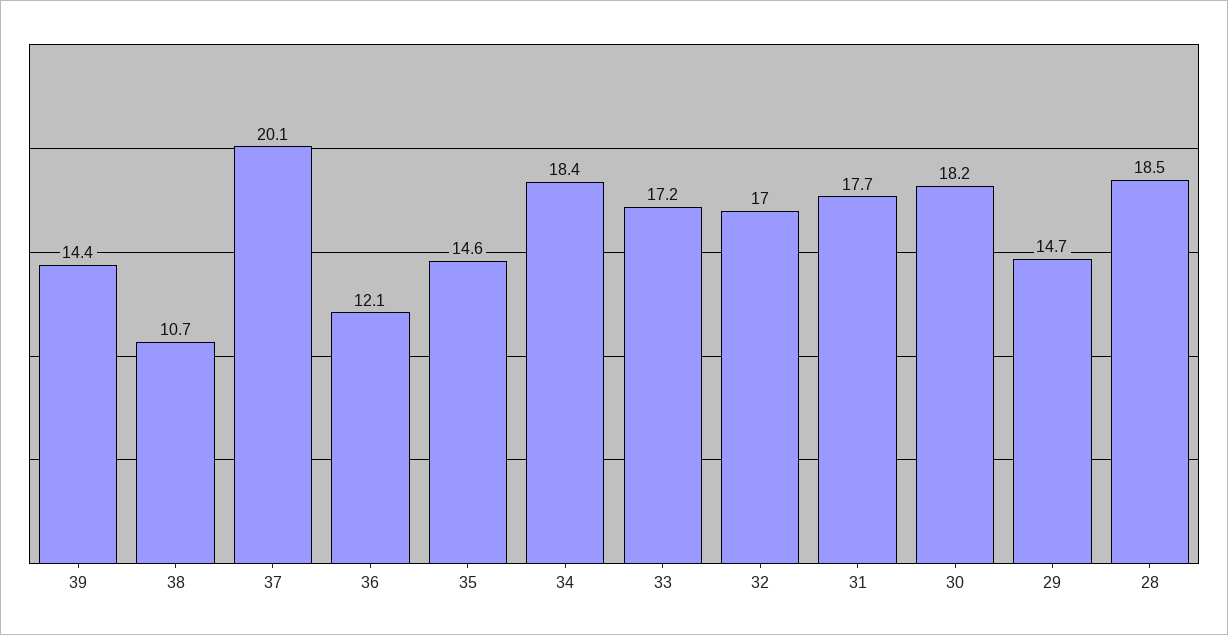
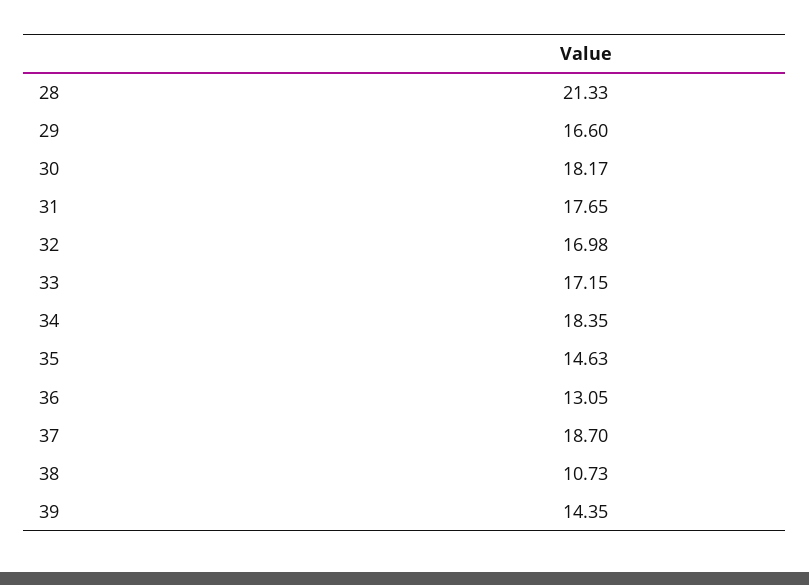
37: 20.1 -> 18.7
36: 12.1 -> 13.05
29: 14.7 -> 16.6
28: 18.5 -> 21.33

